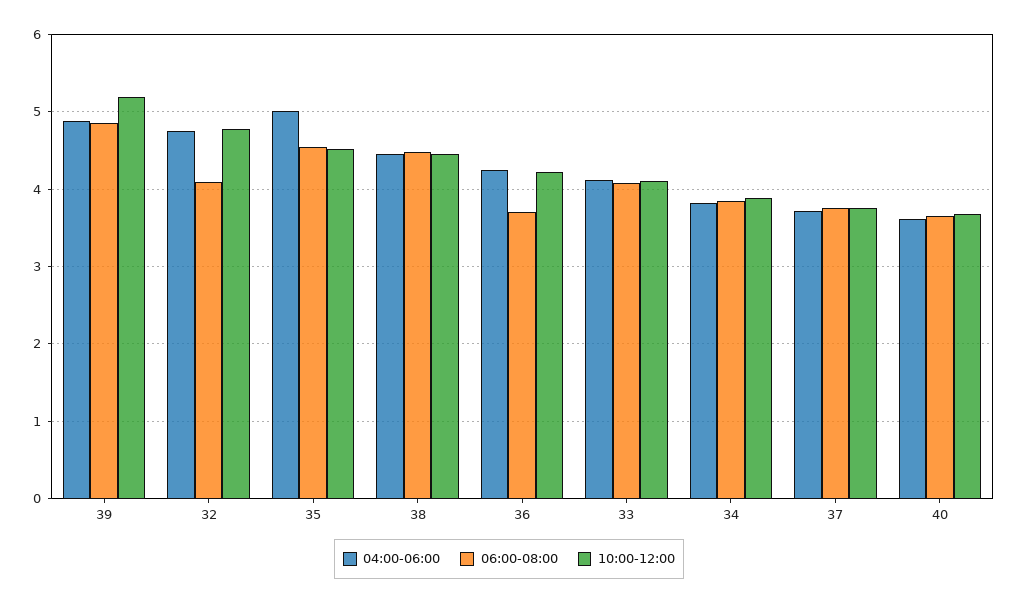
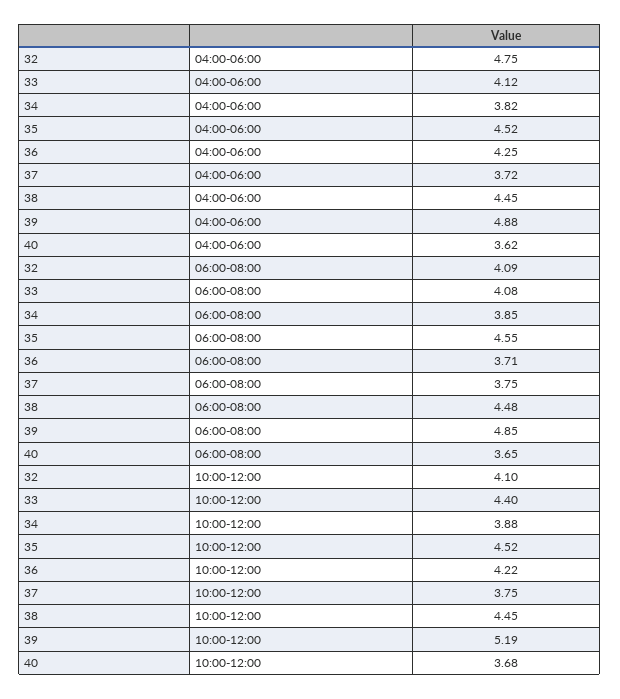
10:00-12:00, 32: 4.8 -> 4.1
04:00-06:00, 35: 5 -> 4.52
10:00-12:00, 33: 4.1 -> 4.4

